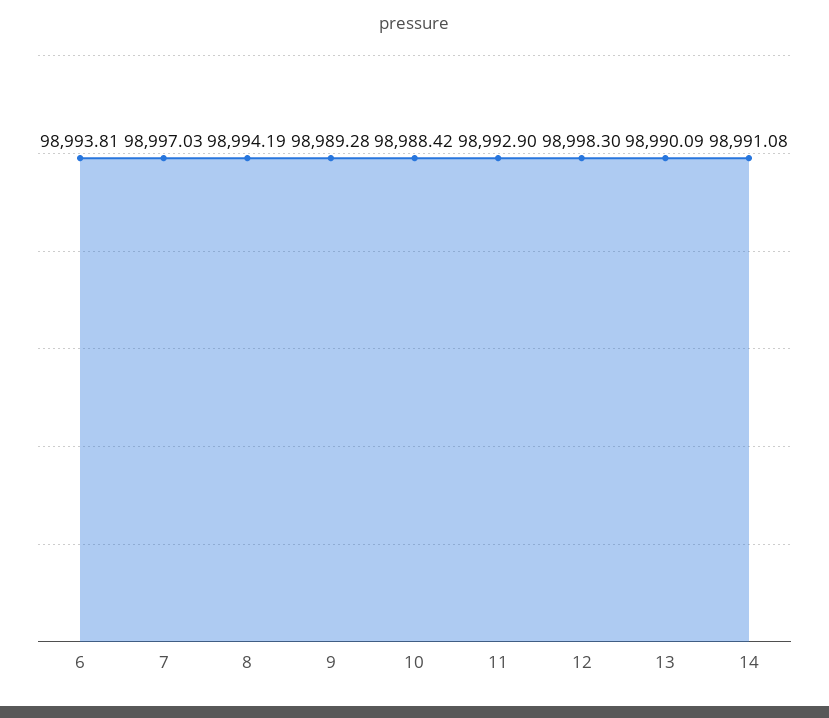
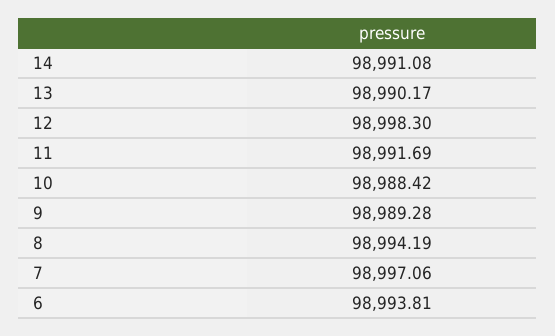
7: 98997.03 -> 98997.06
11: 98992.9 -> 98991.69
13: 98990.09 -> 98990.17

